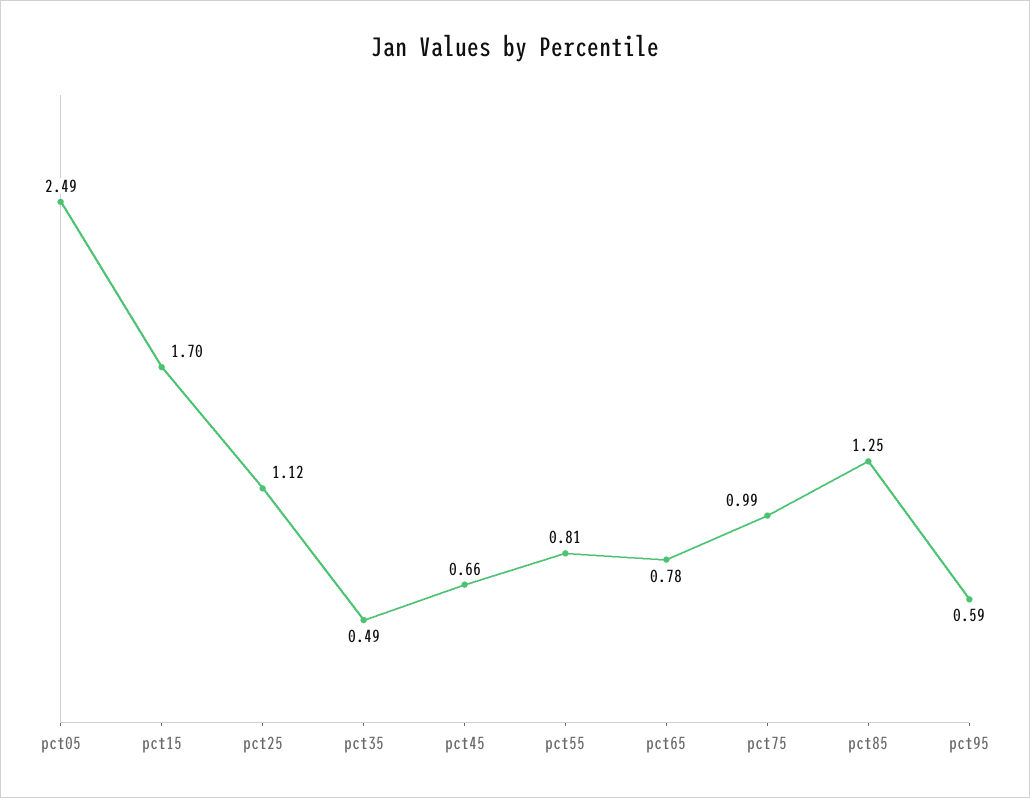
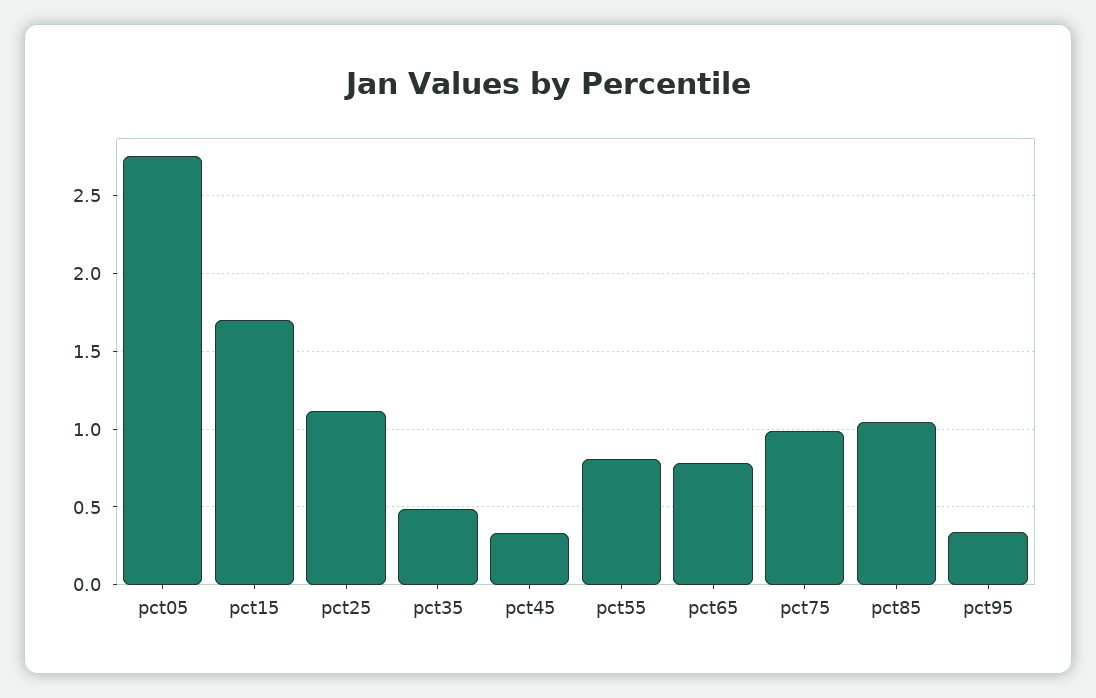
pct05: 2.49 -> 2.75
pct45: 0.66 -> 0.35
pct85: 1.25 -> 1.05
pct95: 0.59 -> 0.35

